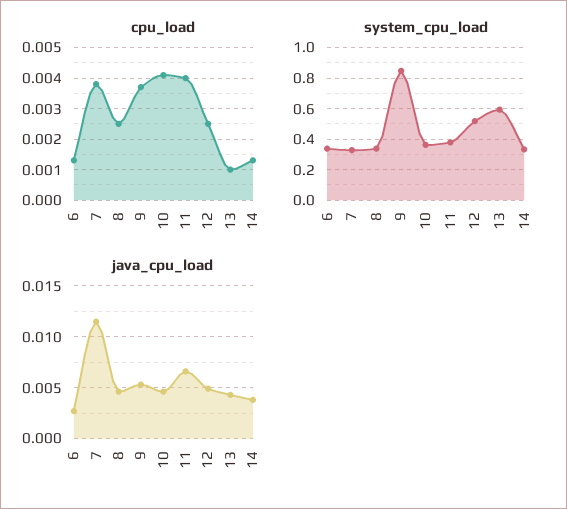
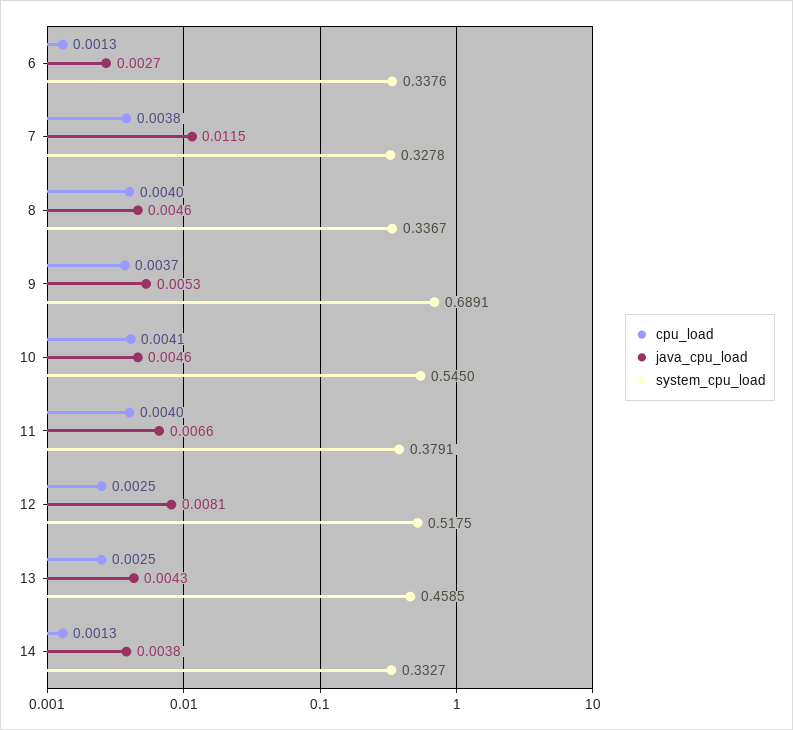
cpu_load, 8: 0.0025 -> 0.004
cpu_load, 13: 0.001 -> 0.0025
system_cpu_load, 9: 0.85 -> 0.6891
system_cpu_load, 10: 0.35 -> 0.545
system_cpu_load, 13: 0.6 -> 0.4585
java_cpu_load, 12: 0.005 -> 0.0081

